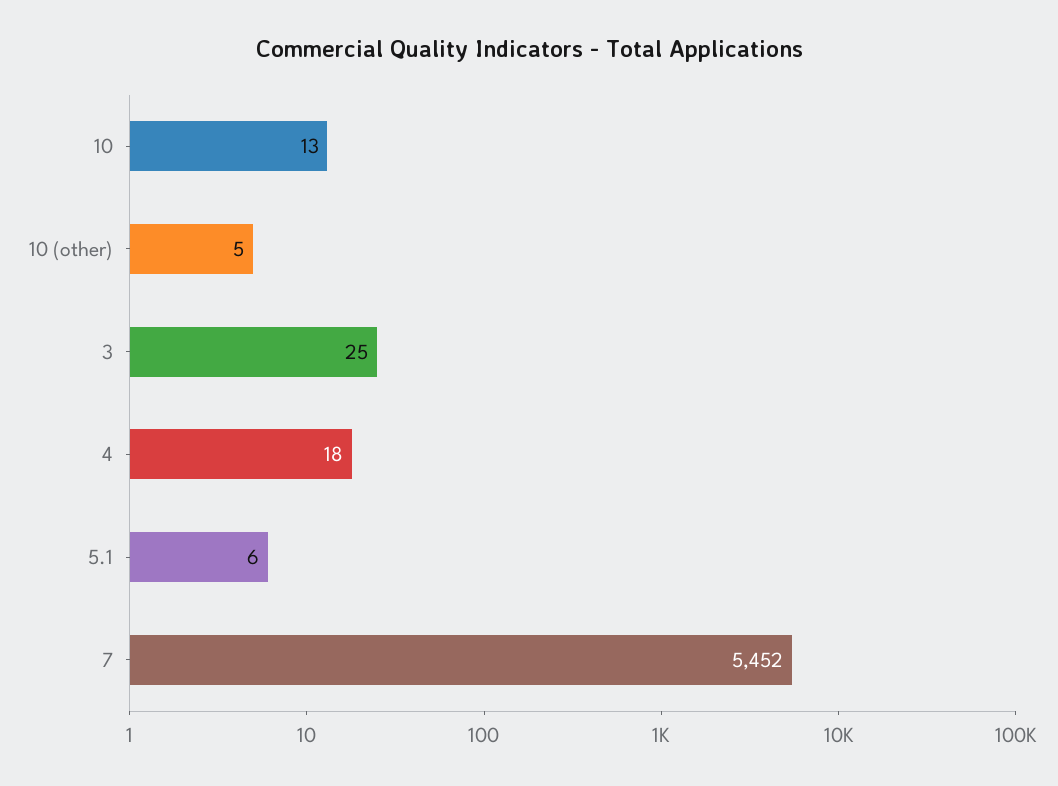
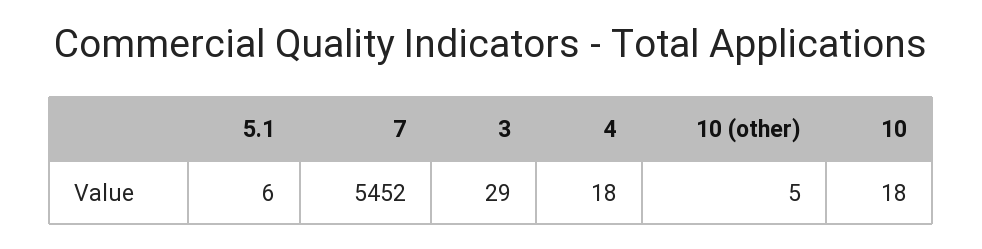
10: 13 -> 18
3: 25 -> 29

